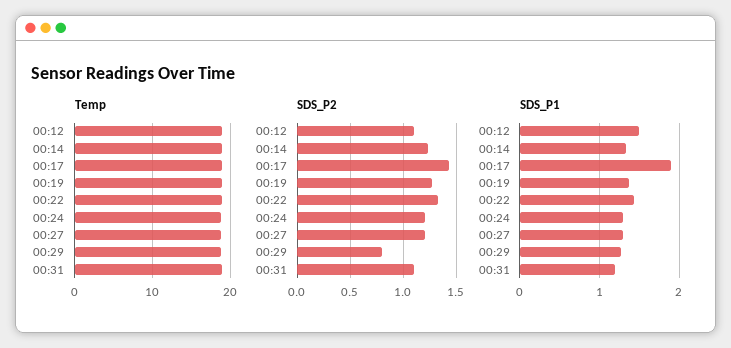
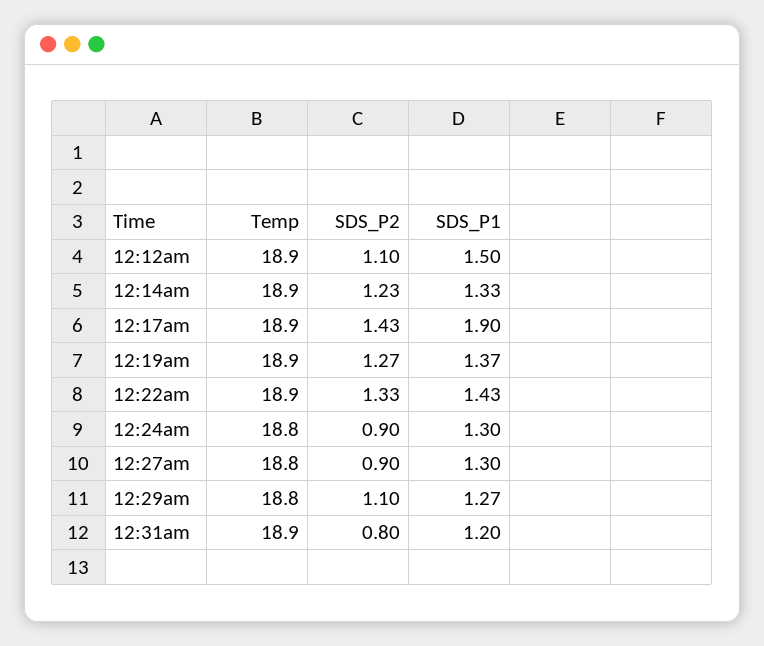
SDS_P2, 00:24: 1.2 -> 0.9
SDS_P2, 00:27: 1.2 -> 0.9
SDS_P2, 00:29: 0.8 -> 1.1
SDS_P2, 00:31: 1.1 -> 0.8

